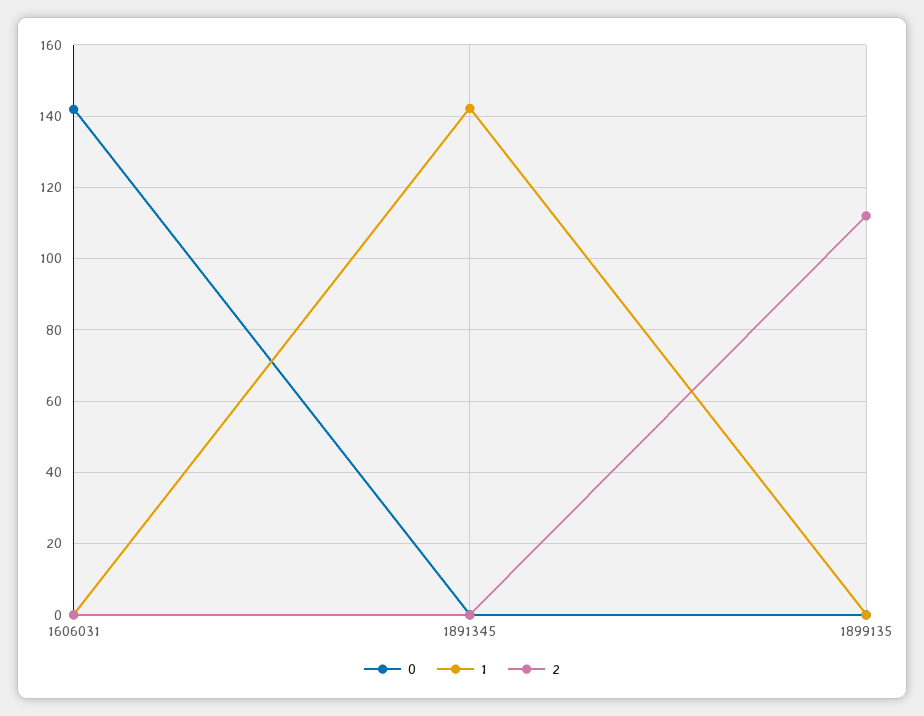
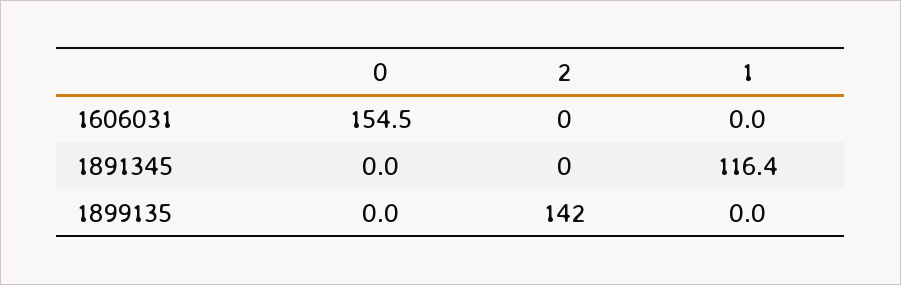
0, 1606031: 142 -> 154.5
1, 1891345: 142 -> 116.4
2, 1899135: 112 -> 142

